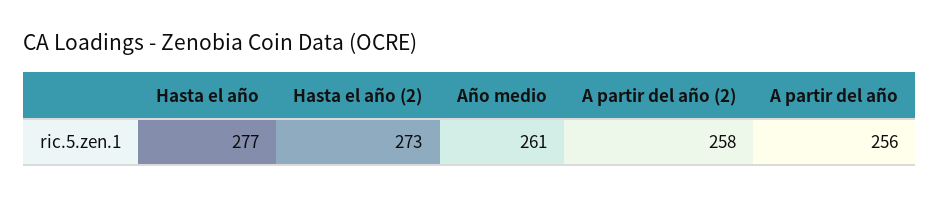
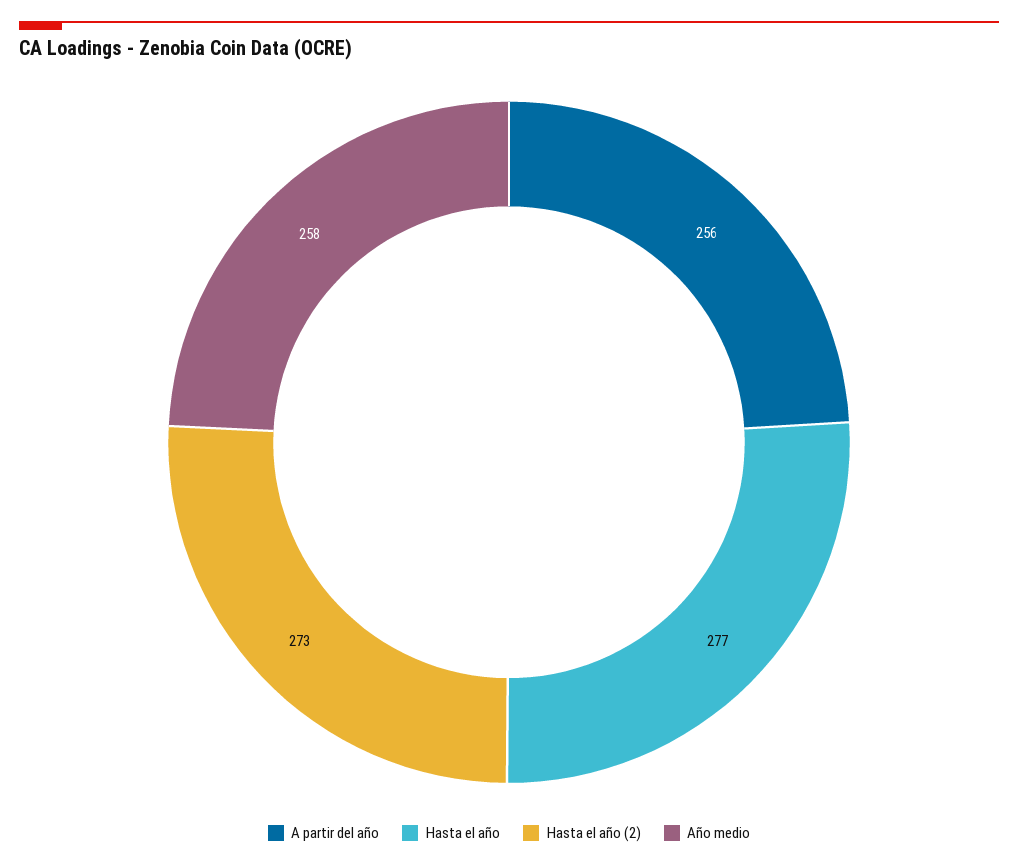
Año medio: 261 -> 258
A partir del año (2): 258 -> none

